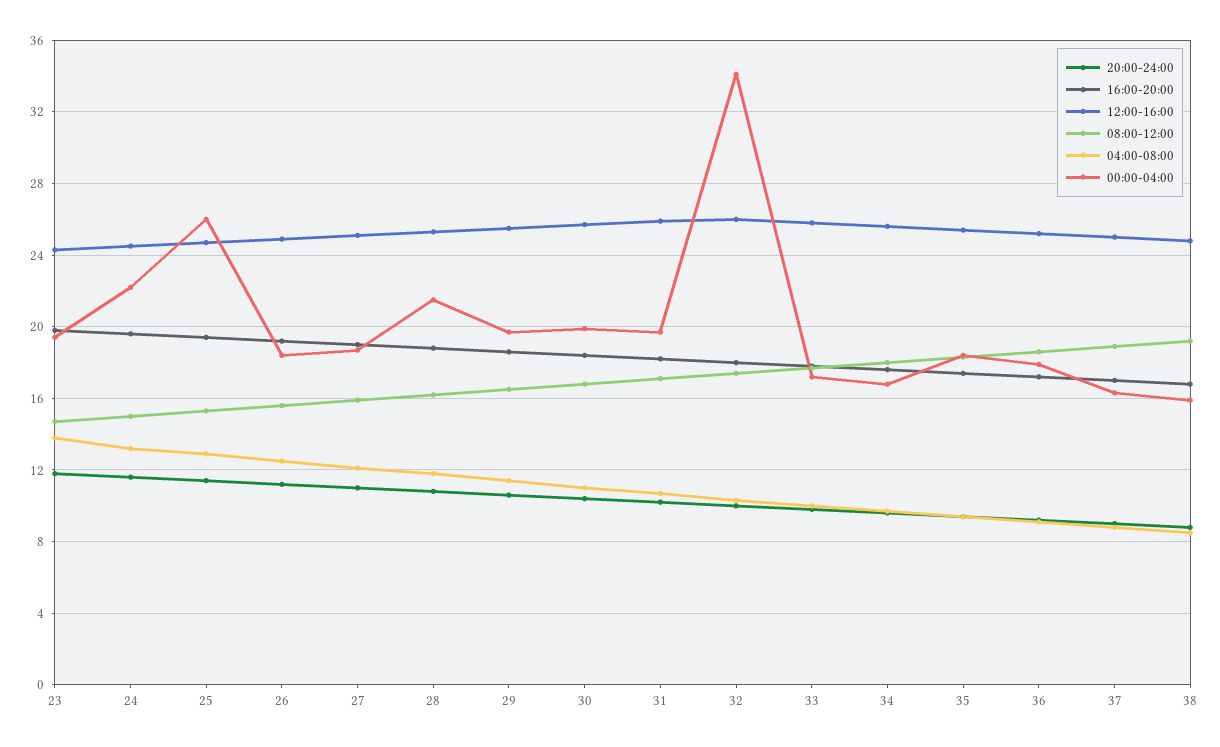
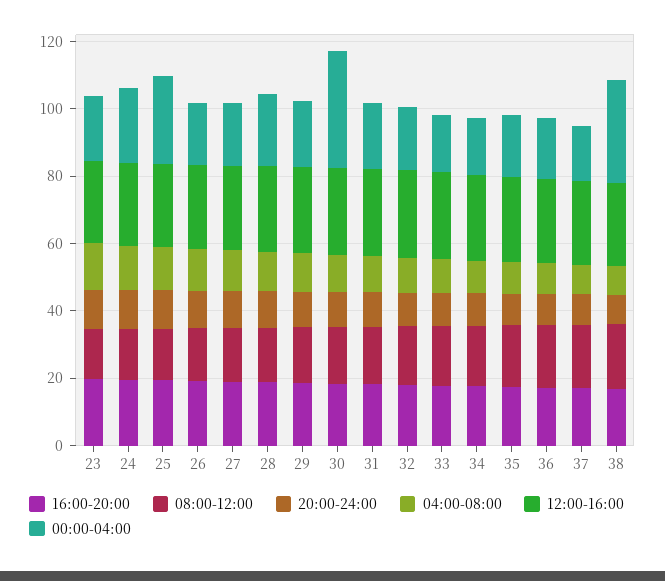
00:00-04:00, 30: 20 -> 35
00:00-04:00, 32: 34 -> 20
00:00-04:00, 38: 16 -> 30

